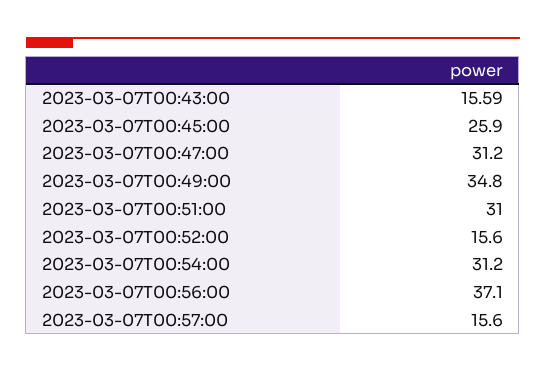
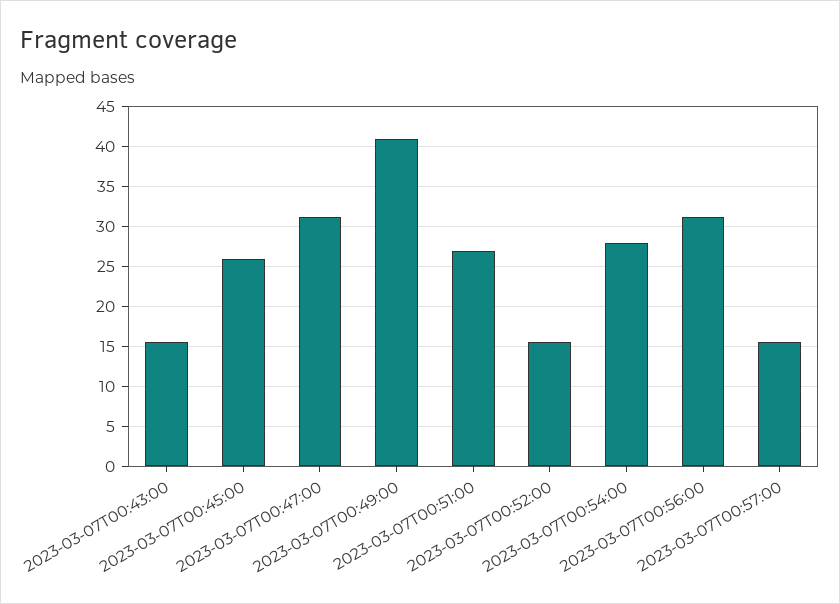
2023-03-07T00:49:00: 34.8 -> 41
2023-03-07T00:51:00: 31 -> 27
2023-03-07T00:54:00: 31.2 -> 28
2023-03-07T00:56:00: 37.1 -> 31

